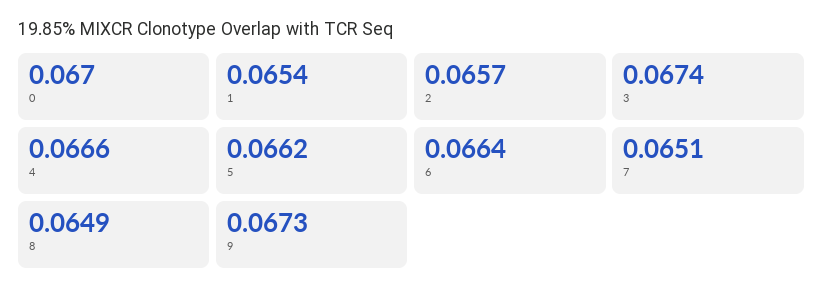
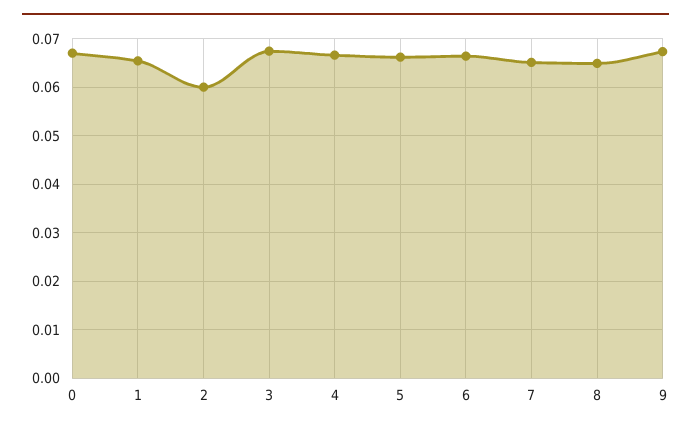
2: 0.0657 -> 0.06

